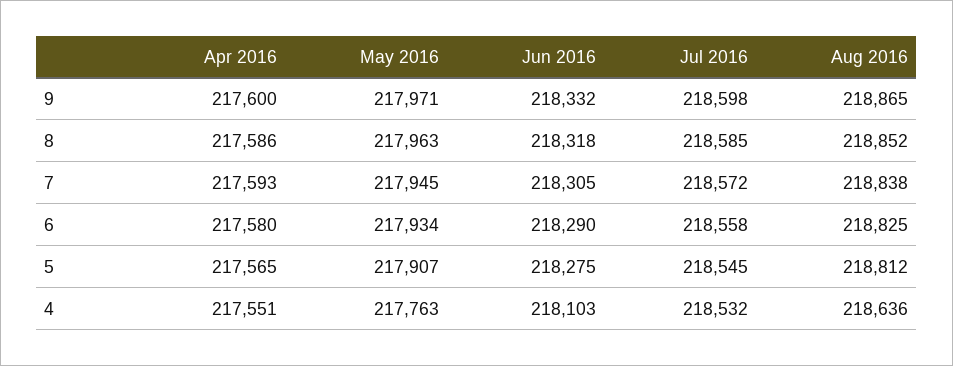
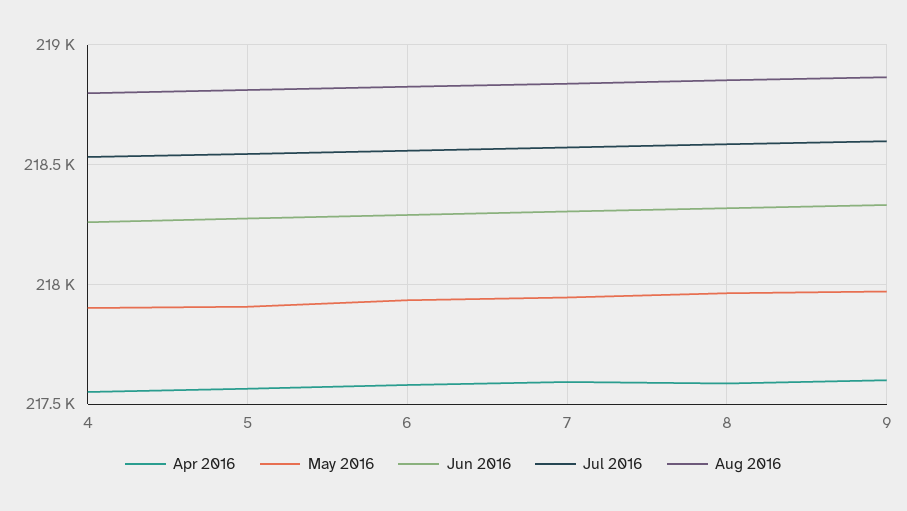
May 2016, 4: 217763 -> 217900
Jun 2016, 4: 218103 -> 218250
Aug 2016, 4: 218636 -> 218800

